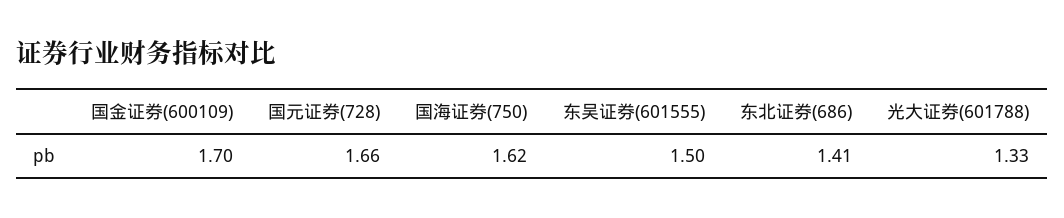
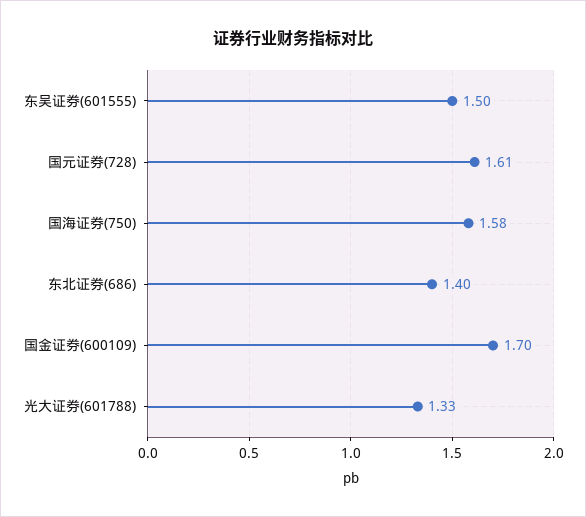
国元证券(728): 1.66 -> 1.61
国海证券(750): 1.62 -> 1.58
东北证券(686): 1.41 -> 1.4

